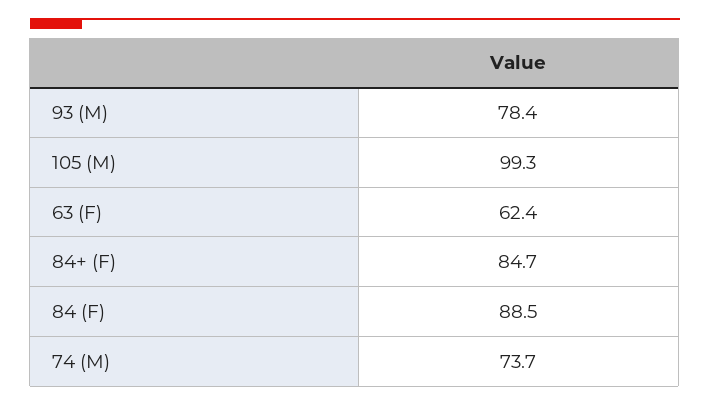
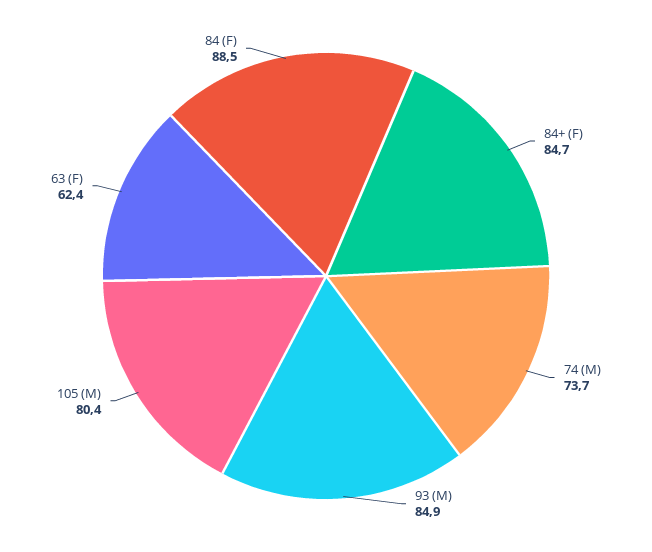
93 (M): 78.4 -> 84.9
105 (M): 99.3 -> 80.4

